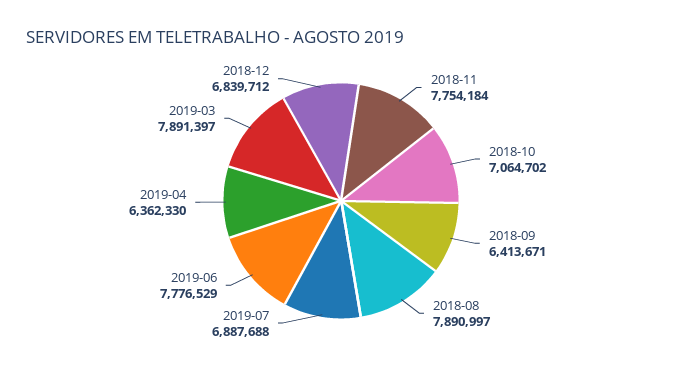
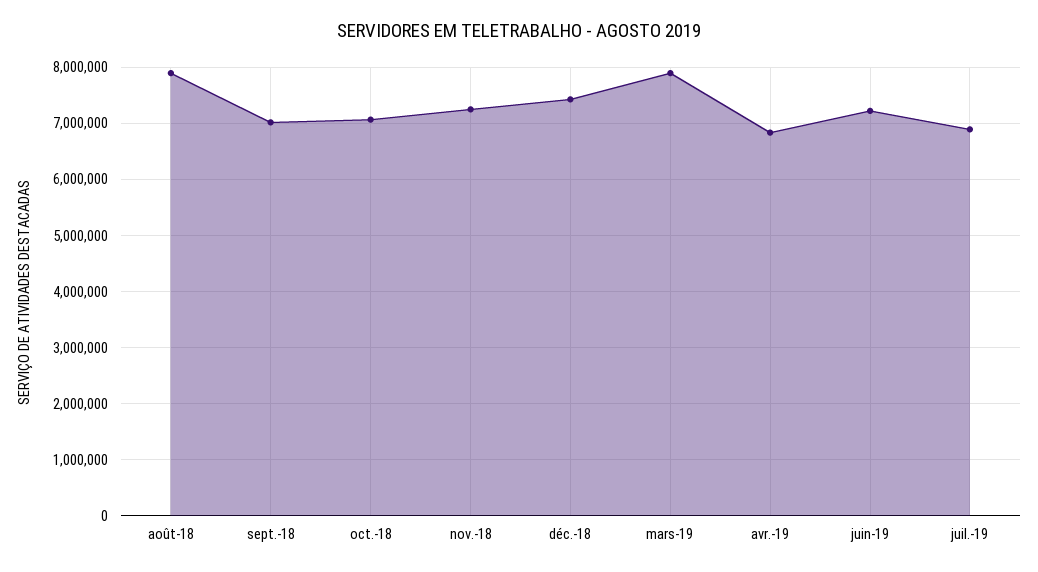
2018-11: 7754184 -> 7200000
2018-09: 6413671 -> 7000000
2019-06: 7776529 -> 7200000
2019-04: 6362330 -> 6800000
2018-12: 6839712 -> 7400000

